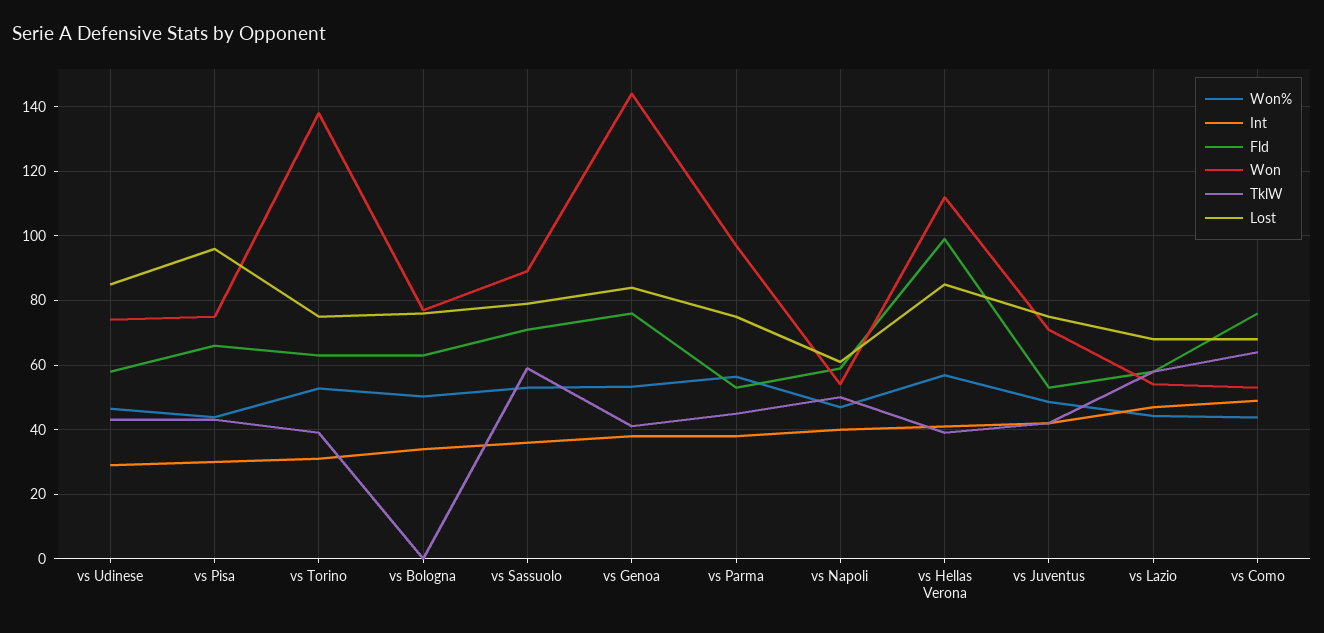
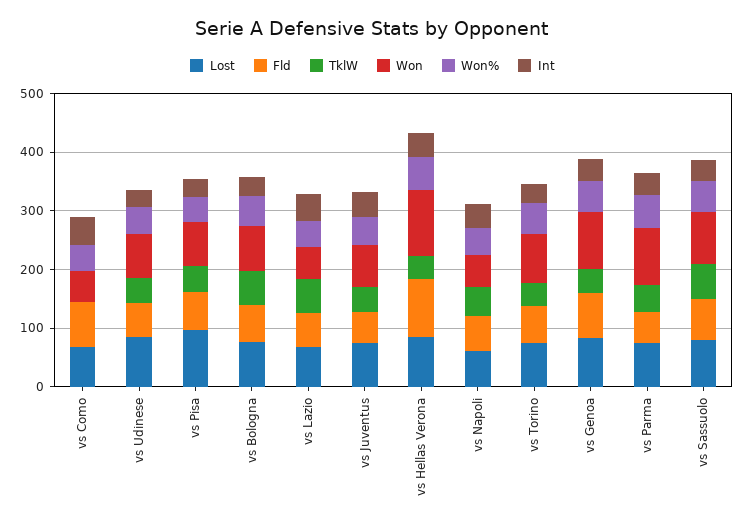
Won, vs Torino: 138 -> 80
TklW, vs Bologna: 0 -> 60
Won, vs Genoa: 144 -> 100
TklW, vs Como: 64 -> 0

